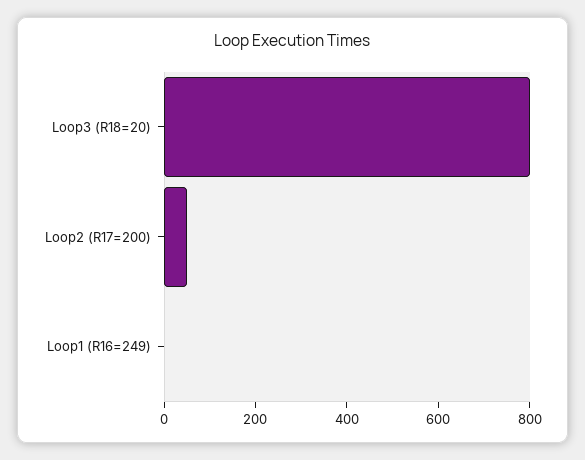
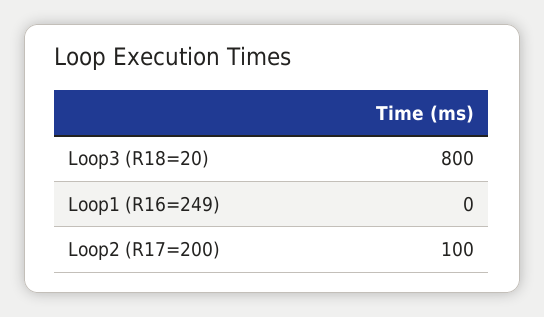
Loop2 (R17=200): 50 -> 100

